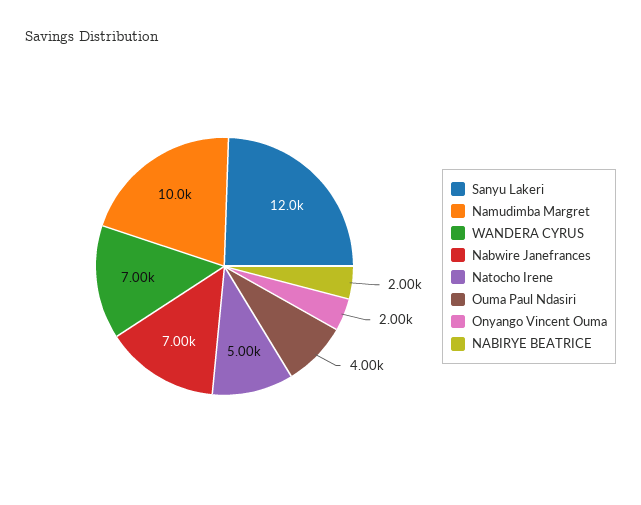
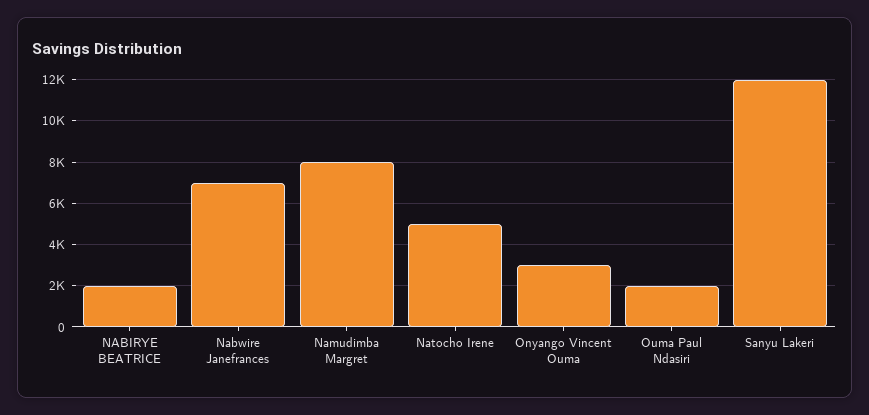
Namudimba Margret: 10000 -> 8000
WANDERA CYRUS: 7000 -> none
Ouma Paul Ndasiri: 4000 -> 2000
Onyango Vincent Ouma: 2000 -> 3000

